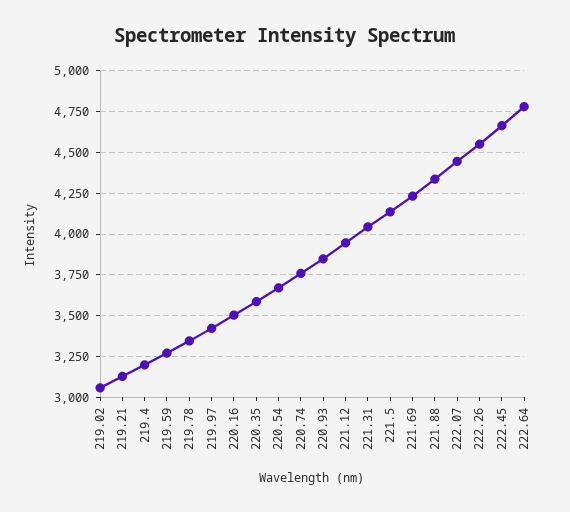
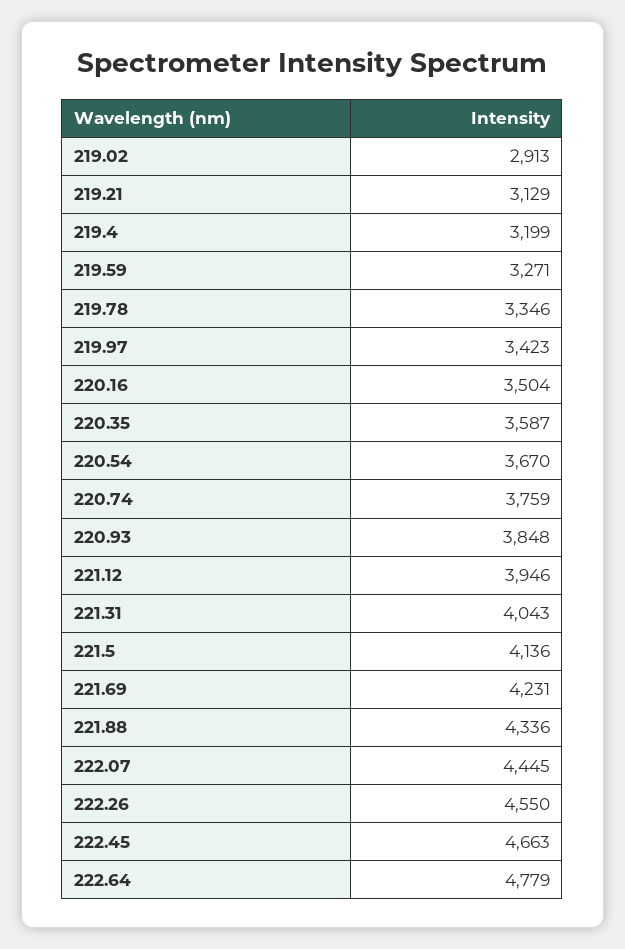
219.02: 3050 -> 2913

